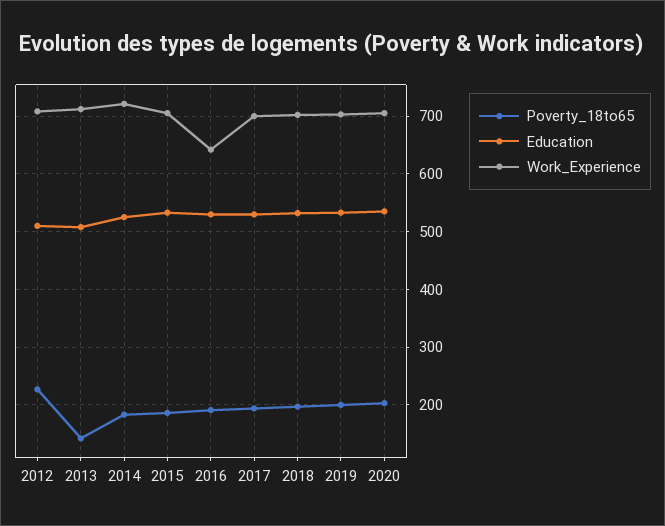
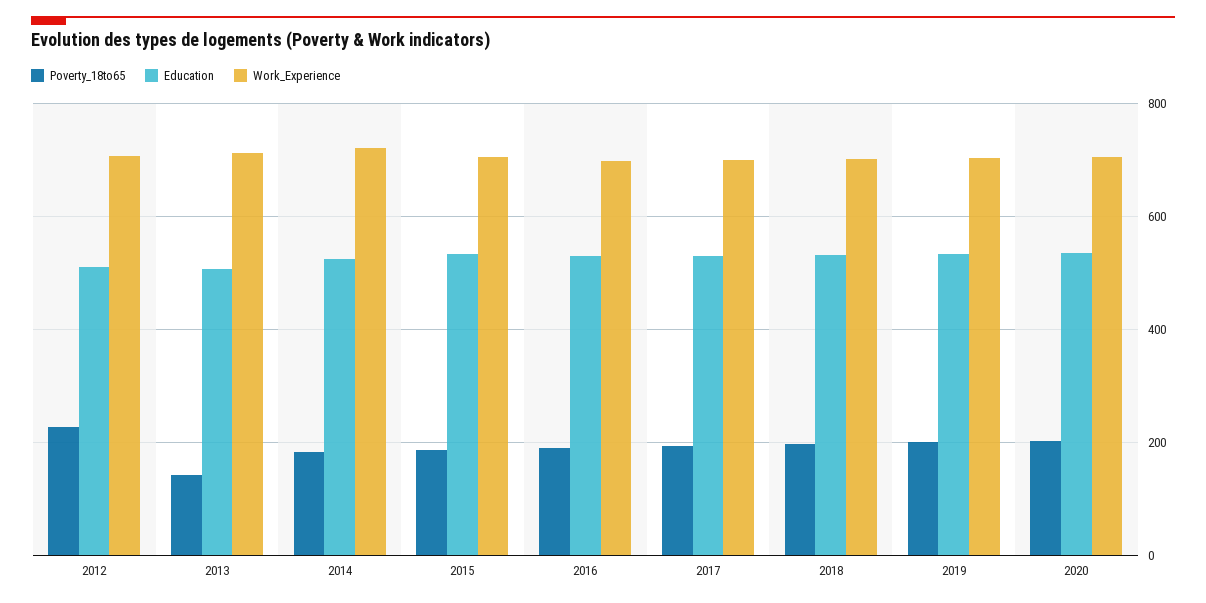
Work_Experience, 2016: 640 -> 700

